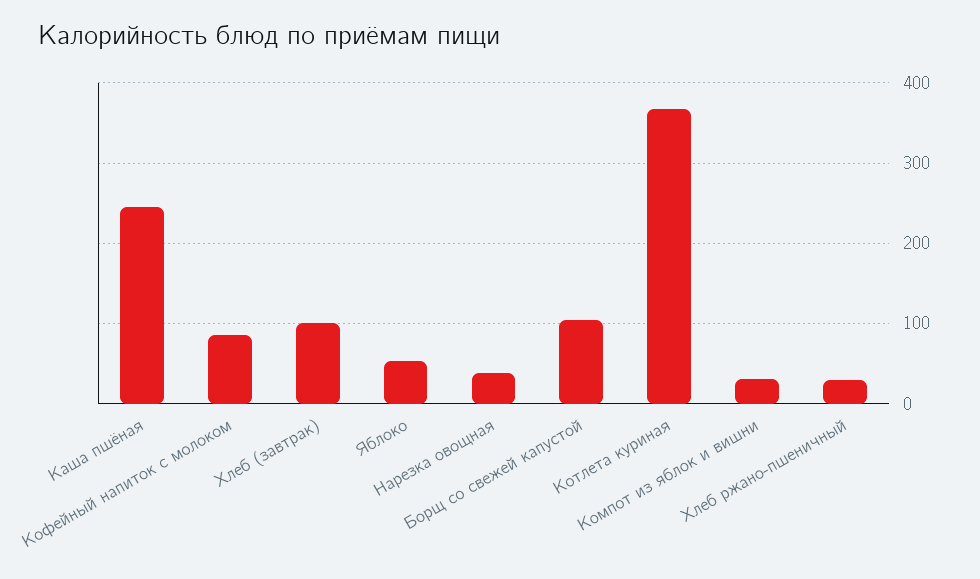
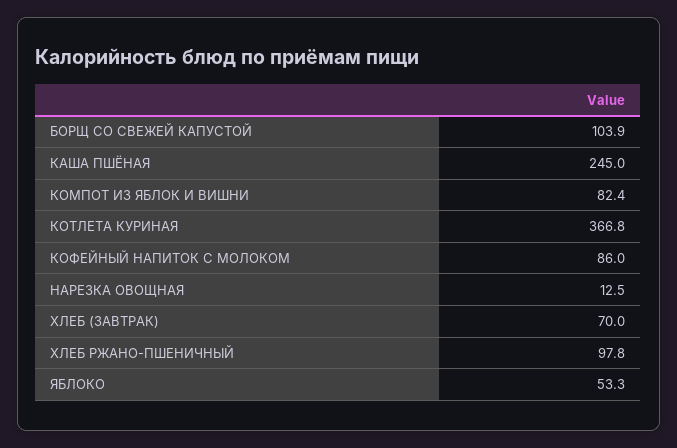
Хлеб (завтрак): 100 -> 70
Нарезка овощная: 40 -> 12.5
Компот из яблок и вишни: 30 -> 82.4
Хлеб ржано-пшеничный: 30 -> 97.8

